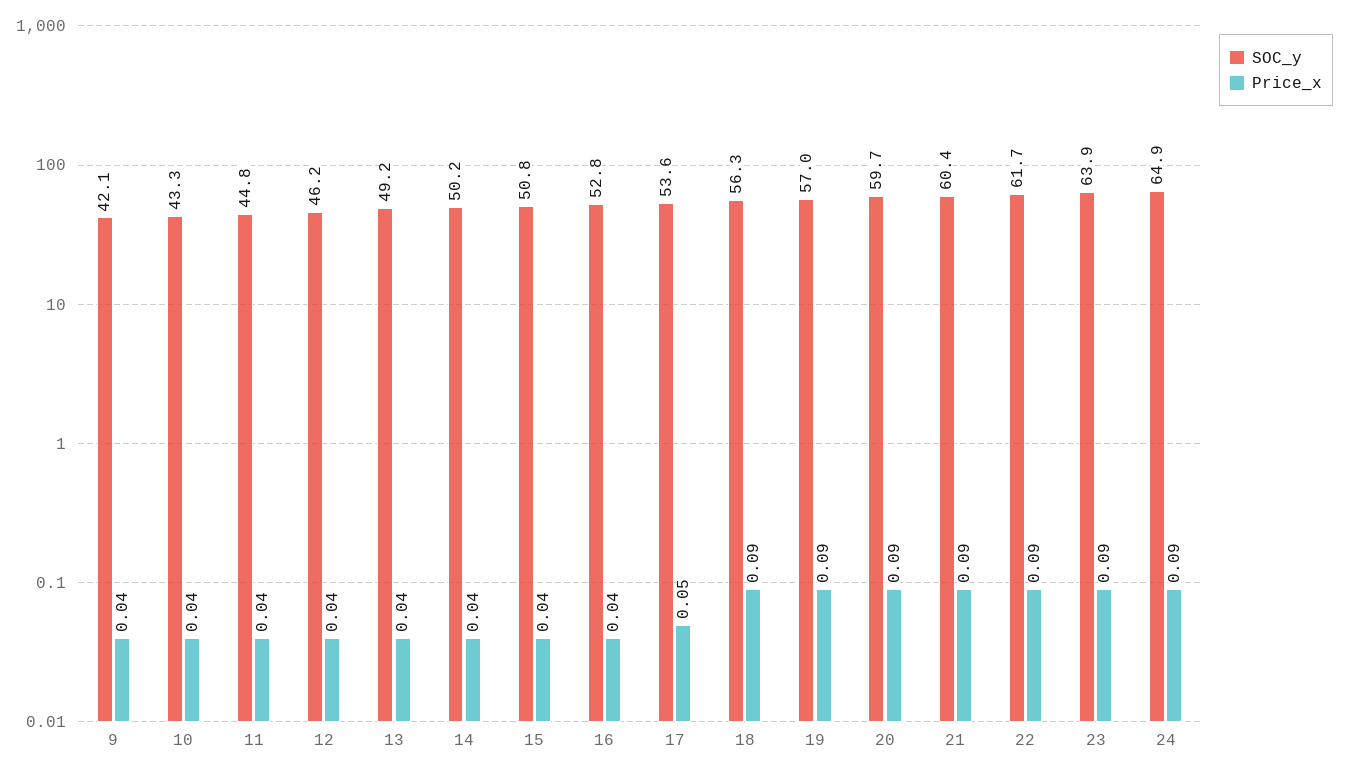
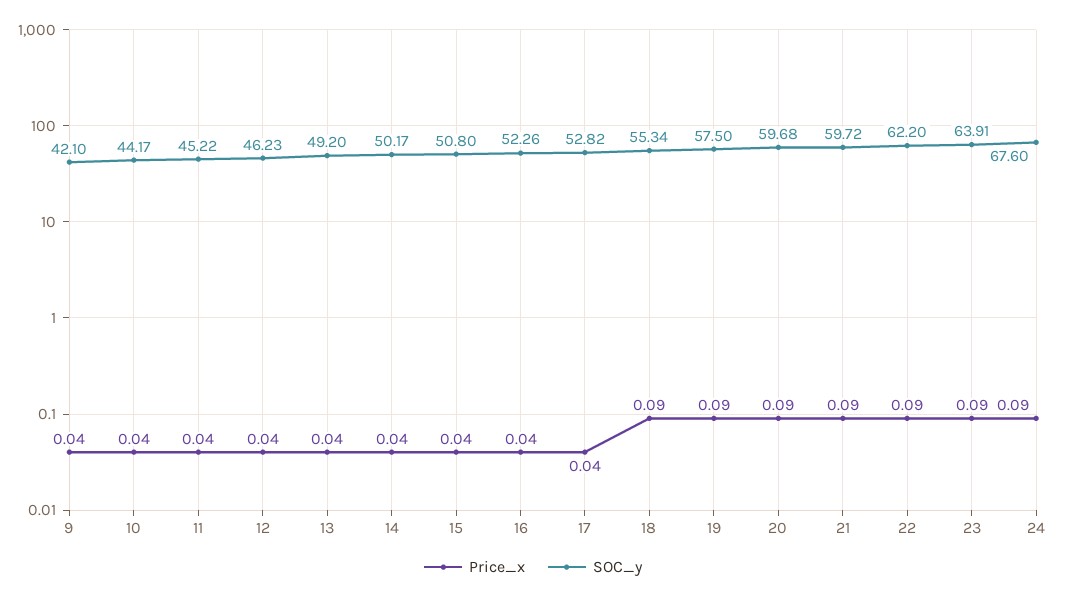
SOC_y, 10: 43.3 -> 44.17
SOC_y, 11: 44.8 -> 45.22
SOC_y, 16: 52.8 -> 52.26
SOC_y, 17: 53.6 -> 52.82
Price_x, 17: 0.05 -> 0.04
SOC_y, 18: 56.3 -> 55.34
SOC_y, 19: 57 -> 57.5
SOC_y, 21: 60.4 -> 59.72
SOC_y, 22: 61.7 -> 62.2
SOC_y, 24: 64.9 -> 67.6

